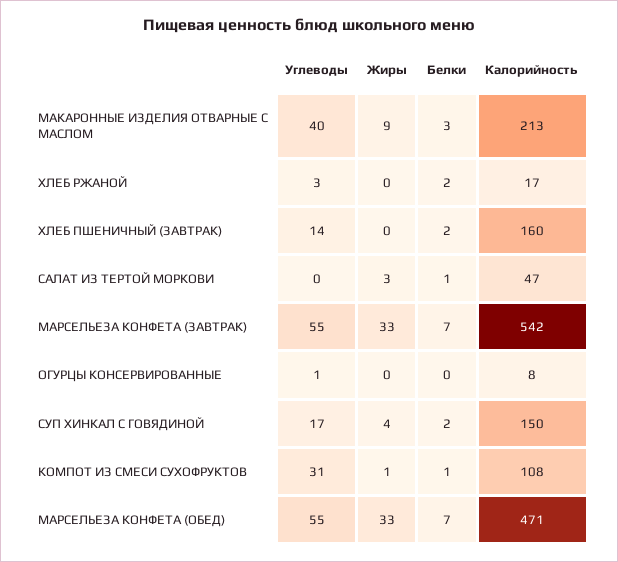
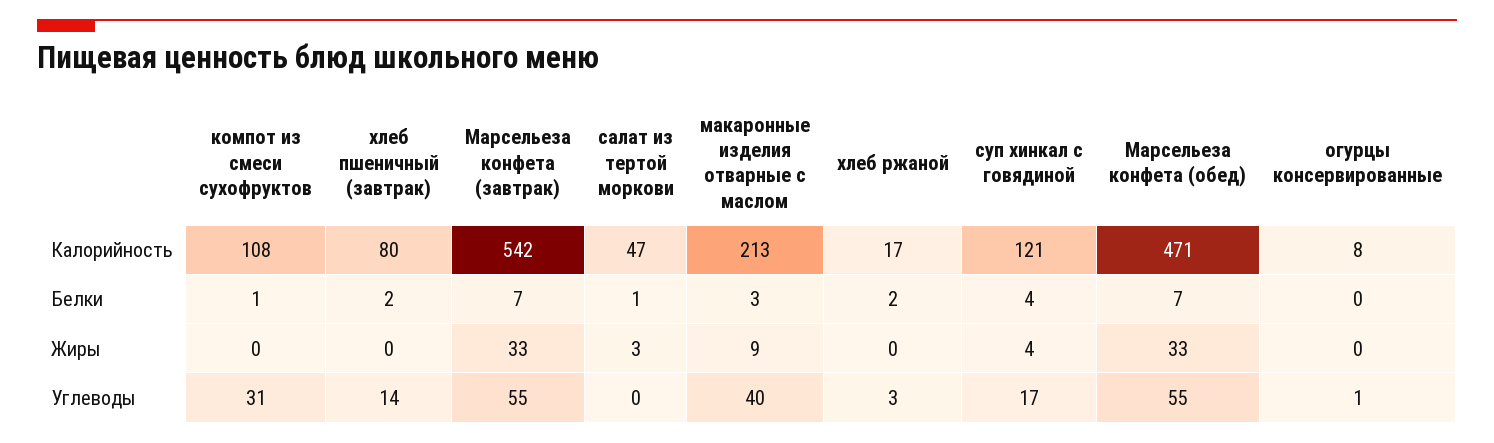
Калорийность, ХЛЕБ ПШЕНИЧНЫЙ (ЗАВТРАК): 160 -> 80
Белки, СУП ХИНКАЛ С ГОВЯДИНОЙ: 2 -> 4
Калорийность, СУП ХИНКАЛ С ГОВЯДИНОЙ: 150 -> 121
Жиры, КОМПОТ ИЗ СМЕСИ СУХОФРУКТОВ: 1 -> 0

